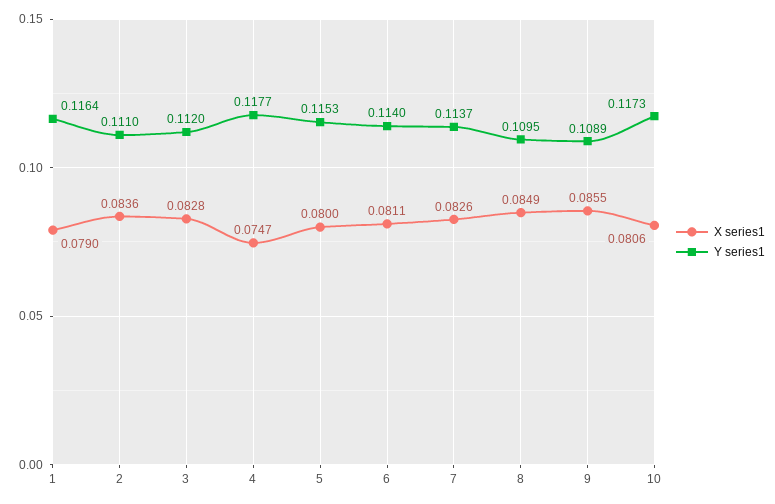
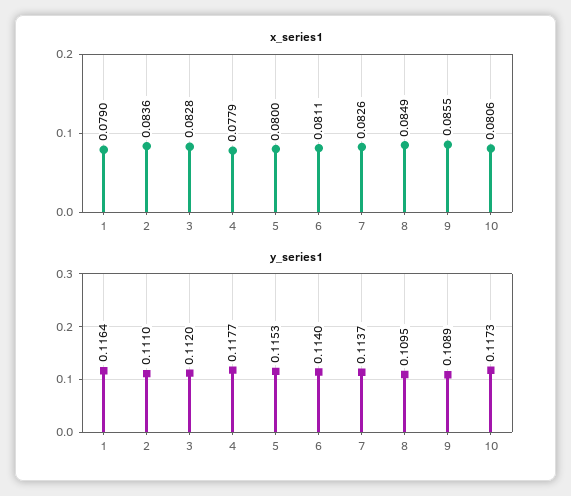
X series1, 4: 0.0747 -> 0.0779

